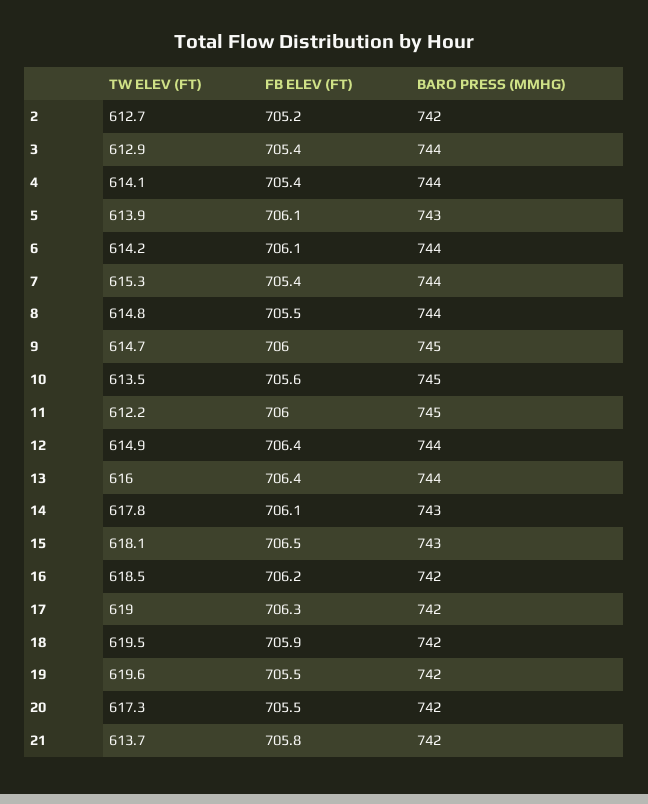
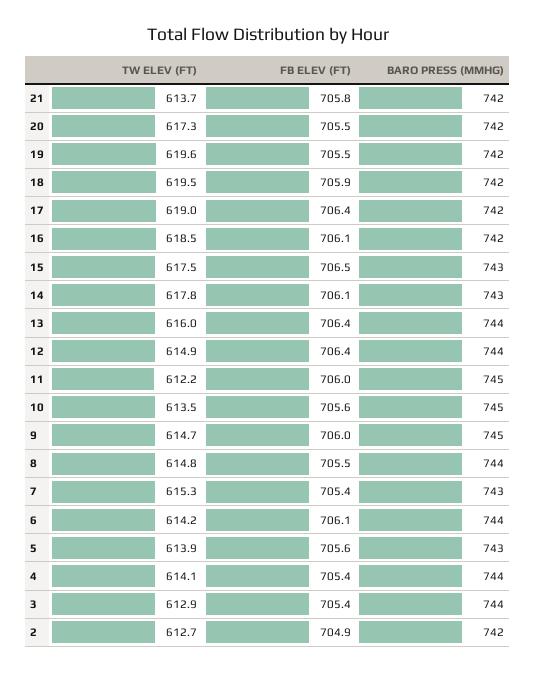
FB ELEV (FT), 2: 705.2 -> 704.9
FB ELEV (FT), 5: 706.1 -> 705.6
BARO PRESS (MMHG), 7: 744 -> 743
TW ELEV (FT), 15: 618.1 -> 617.5
FB ELEV (FT), 16: 706.2 -> 706.1
FB ELEV (FT), 17: 706.3 -> 706.4

